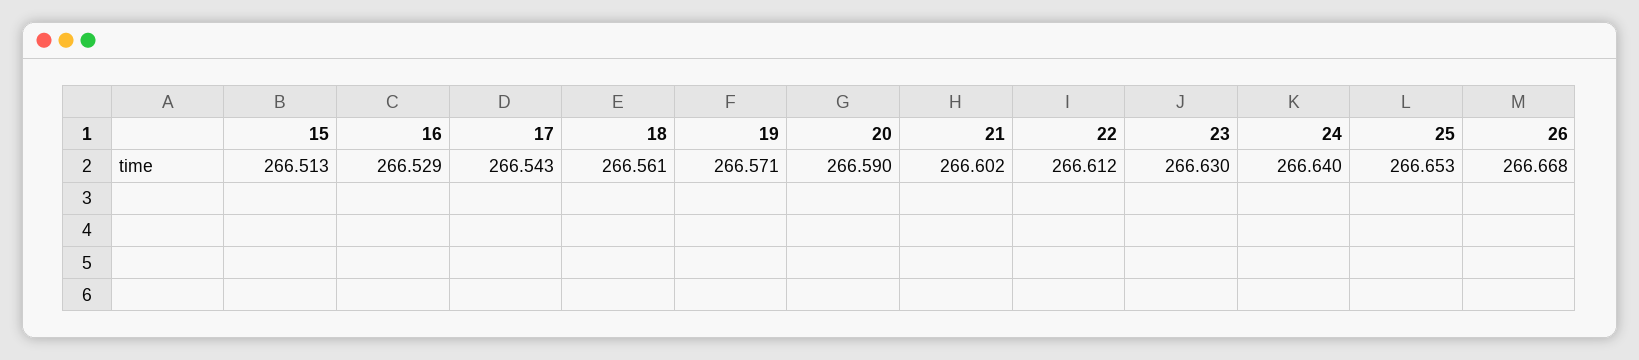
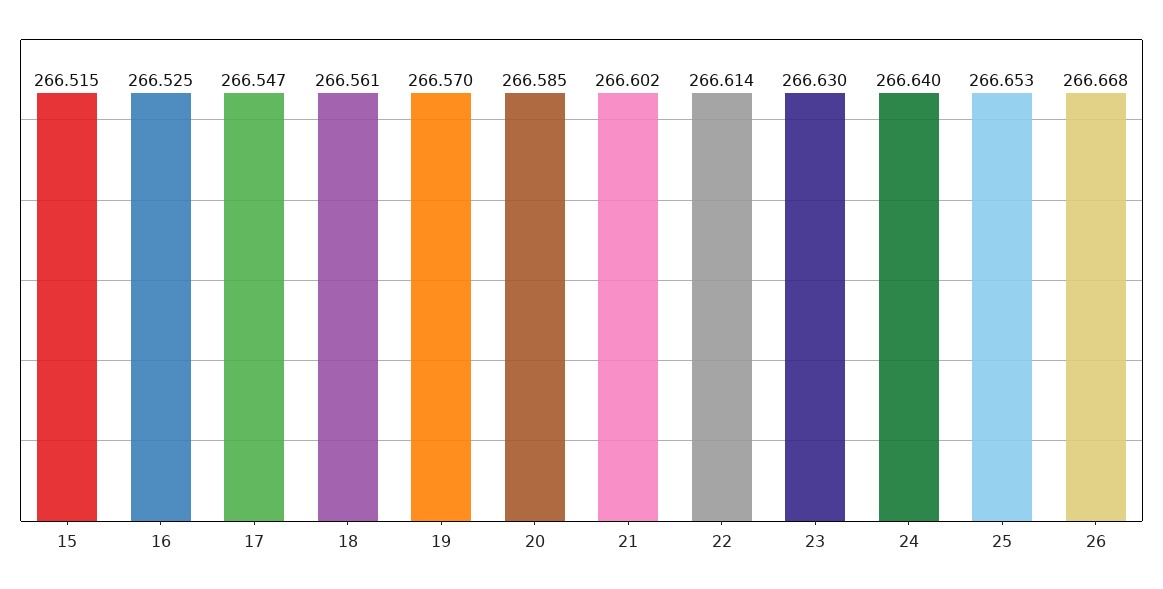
15: 266.513 -> 266.515
16: 266.529 -> 266.525
17: 266.543 -> 266.547
19: 266.571 -> 266.57
20: 266.59 -> 266.585
22: 266.612 -> 266.614

